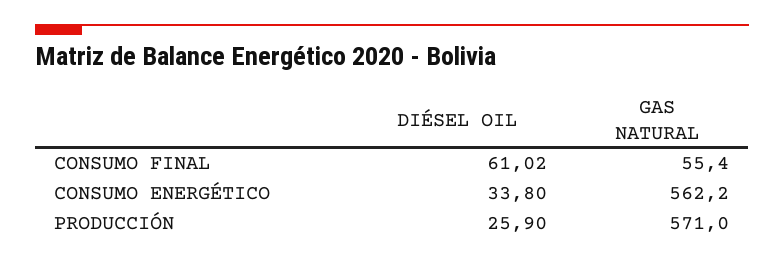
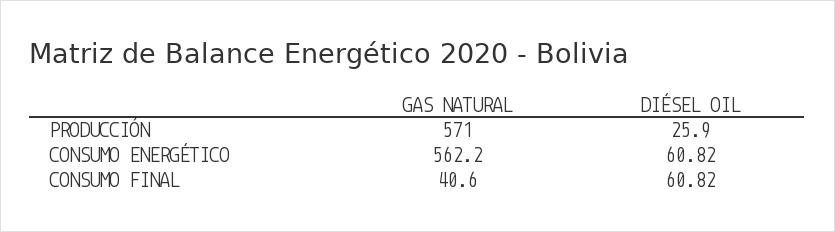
DIÉSEL OIL, CONSUMO FINAL: 61.02 -> 60.82
GAS NATURAL, CONSUMO FINAL: 55.4 -> 40.6
DIÉSEL OIL, CONSUMO ENERGÉTICO: 33.8 -> 60.82

